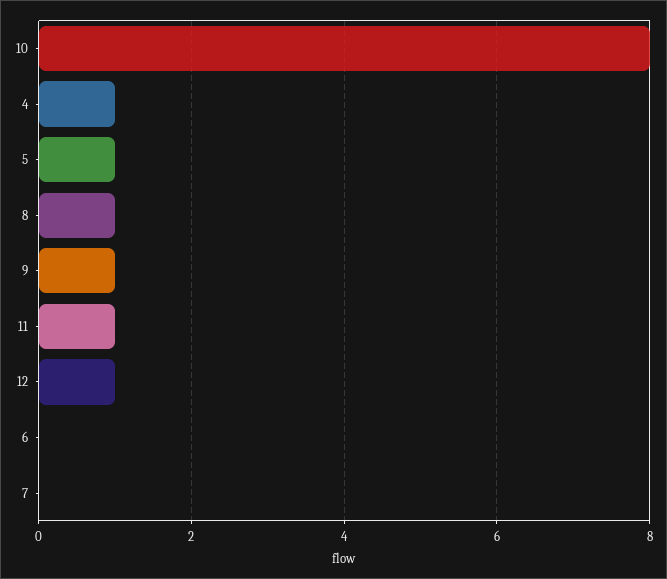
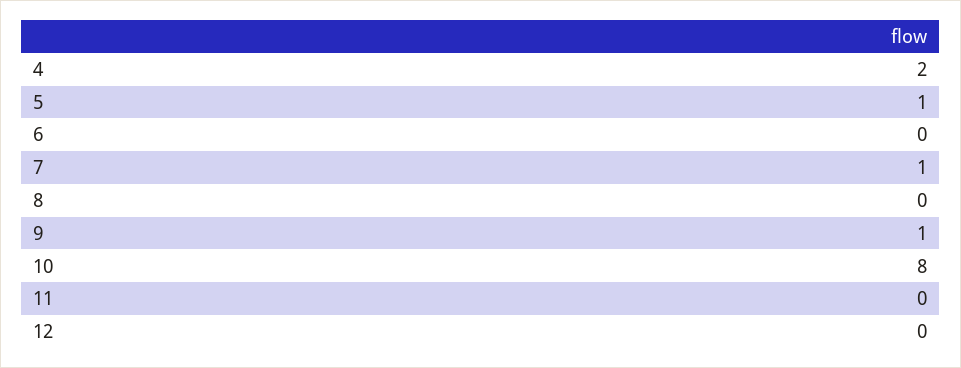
4: 1 -> 2
8: 1 -> 0
11: 1 -> 0
12: 1 -> 0
7: 0 -> 1

